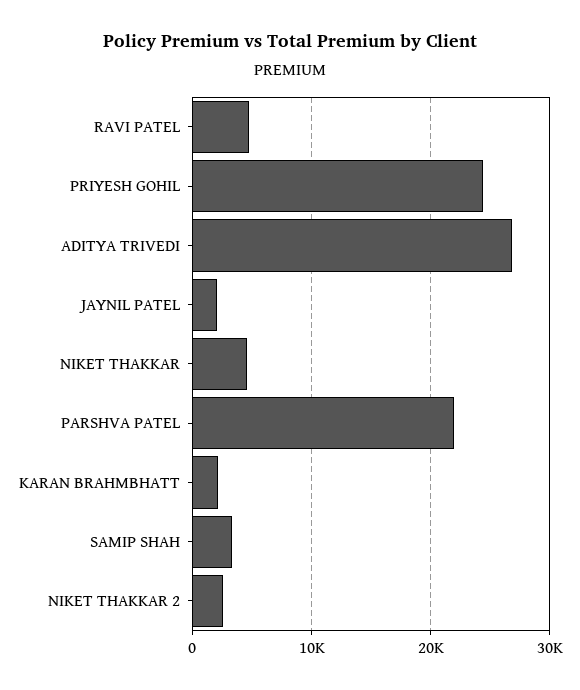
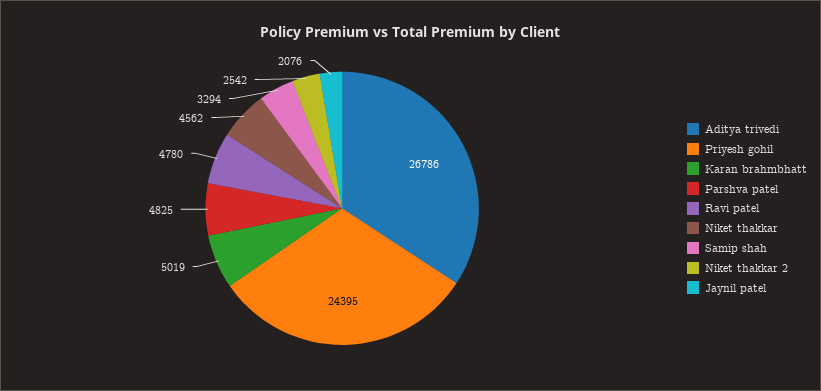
PARSHVA PATEL: 22000 -> 4825
KARAN BRAHMBHATT: 2000 -> 5019

